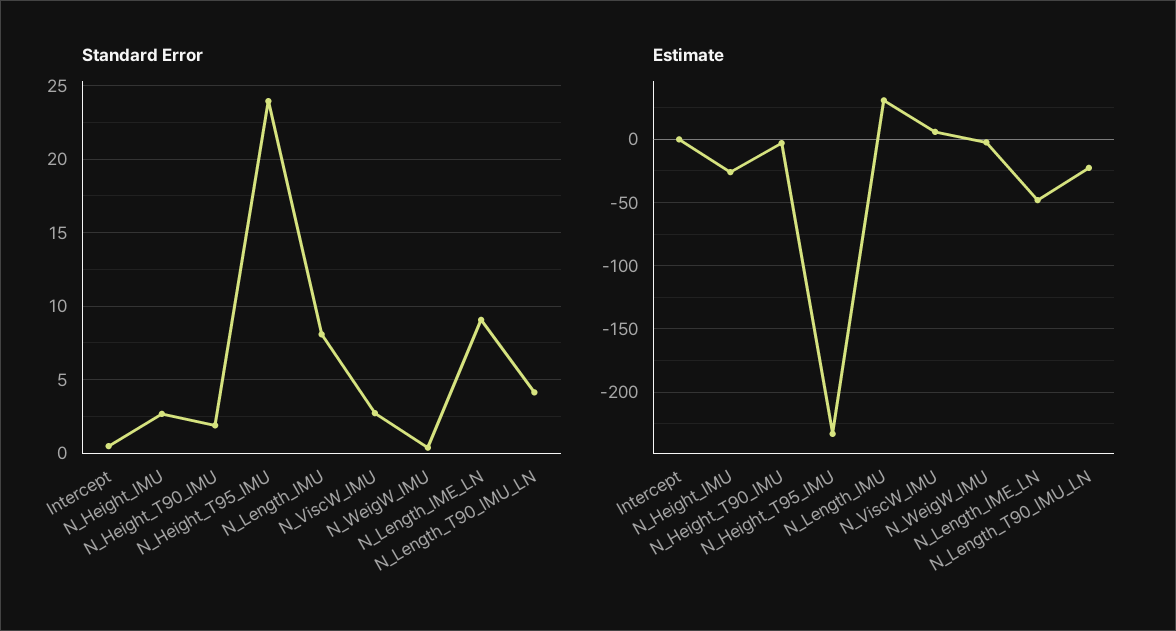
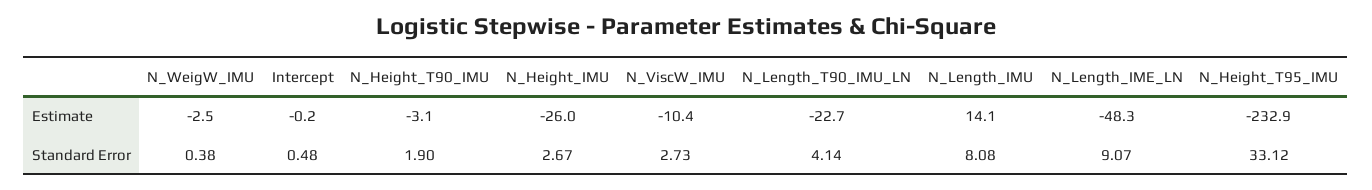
Standard Error, N_Height_T95_IMU: 24 -> 33.12
Estimate, N_Length_IMU: 30 -> 14.1
Estimate, N_ViscW_IMU: 5 -> -10.4

